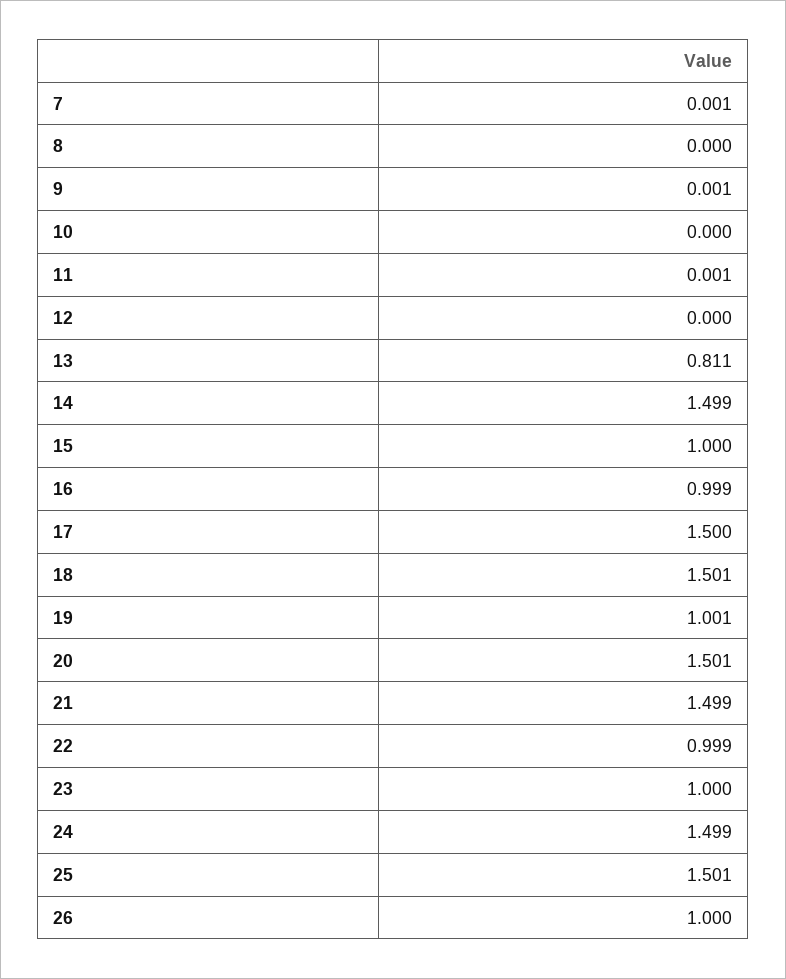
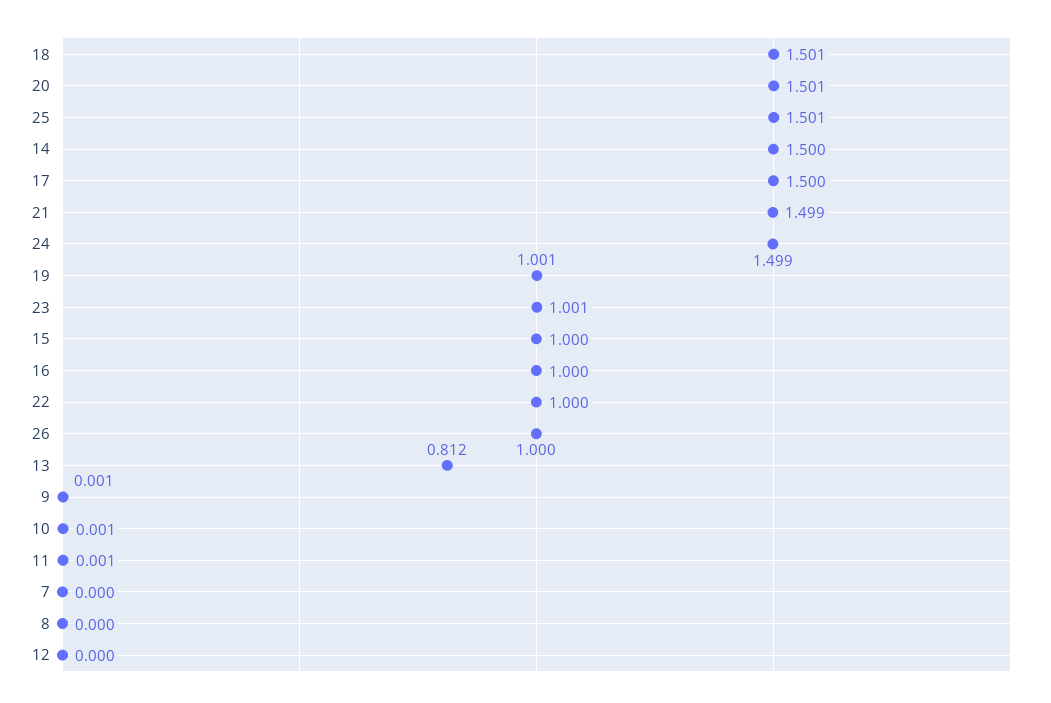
7: 0.001 -> 0
10: 0 -> 0.001
13: 0.811 -> 0.812
14: 1.499 -> 1.5
16: 0.999 -> 1
22: 0.999 -> 1
23: 1 -> 1.001

